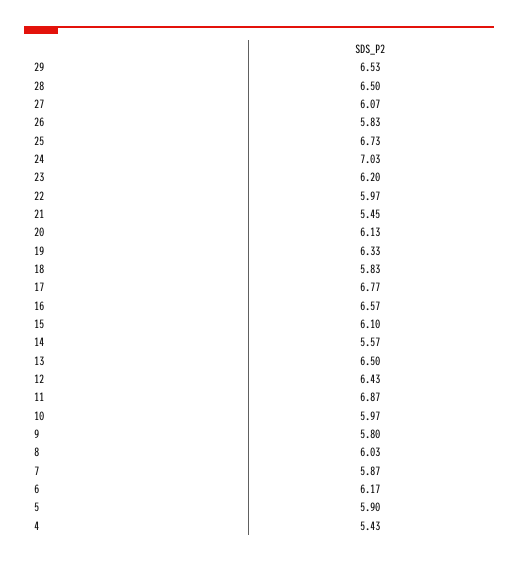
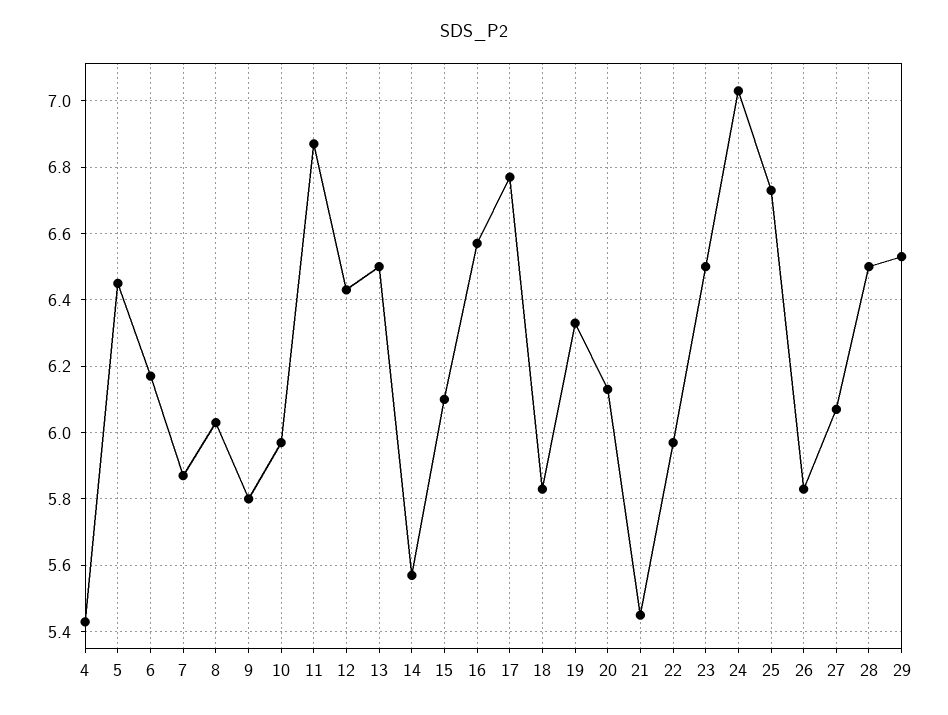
23: 6.2 -> 6.5
5: 5.9 -> 6.45

